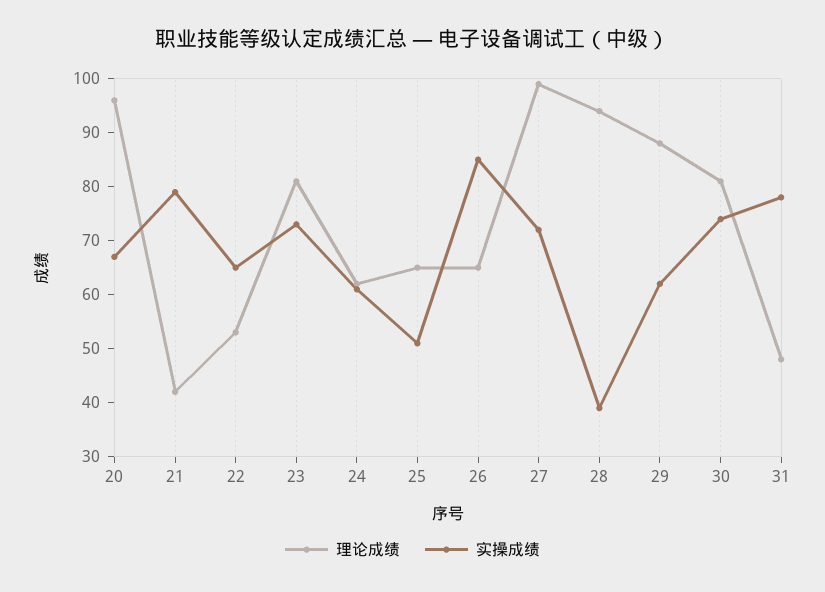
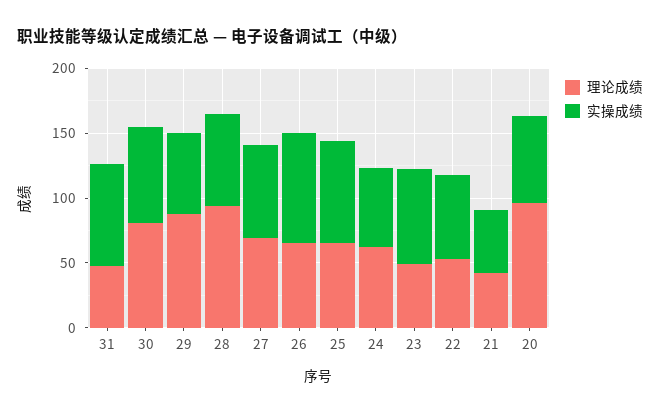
实操成绩, 21: 80 -> 50
理论成绩, 23: 80 -> 50
实操成绩, 25: 50 -> 80
理论成绩, 27: 100 -> 70
实操成绩, 28: 40 -> 70

